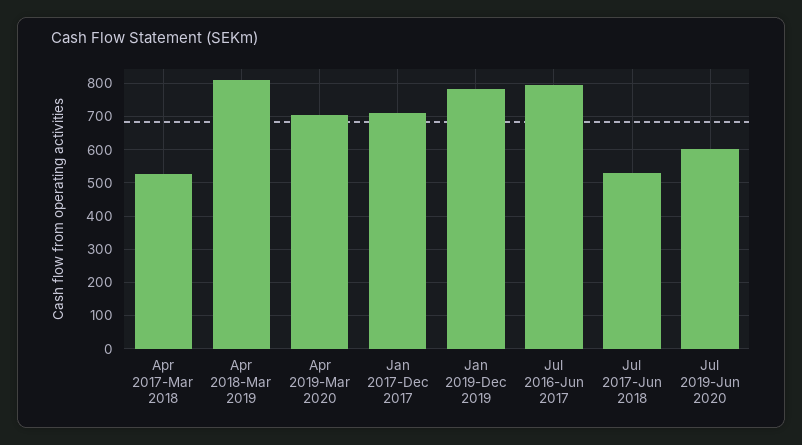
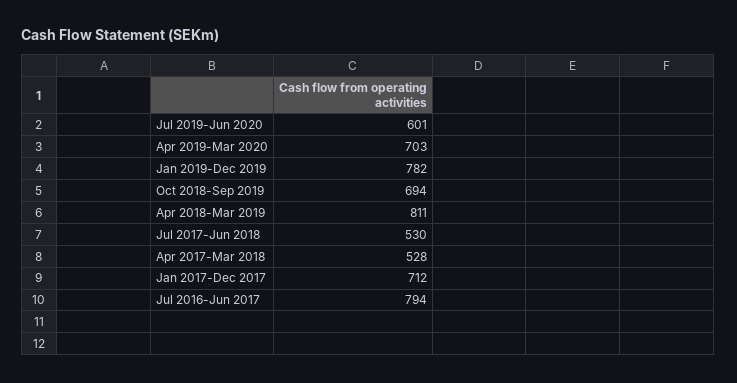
Oct 2018-Sep 2019: none -> 694

